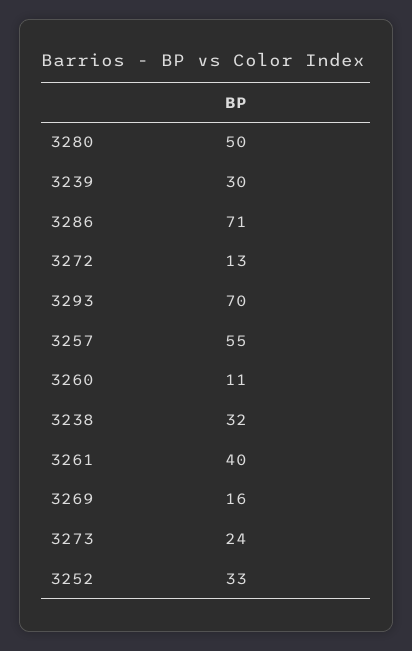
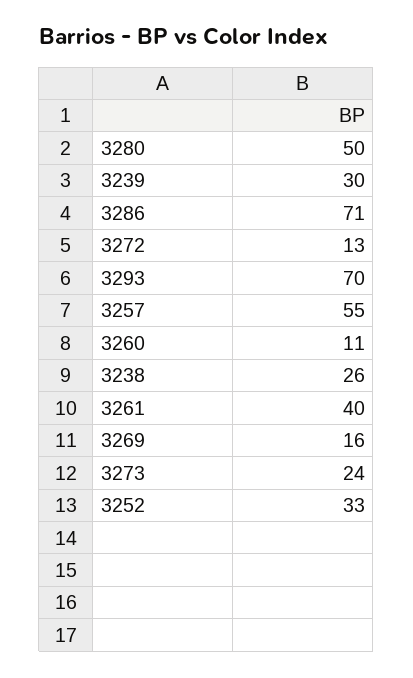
3238: 32 -> 26

